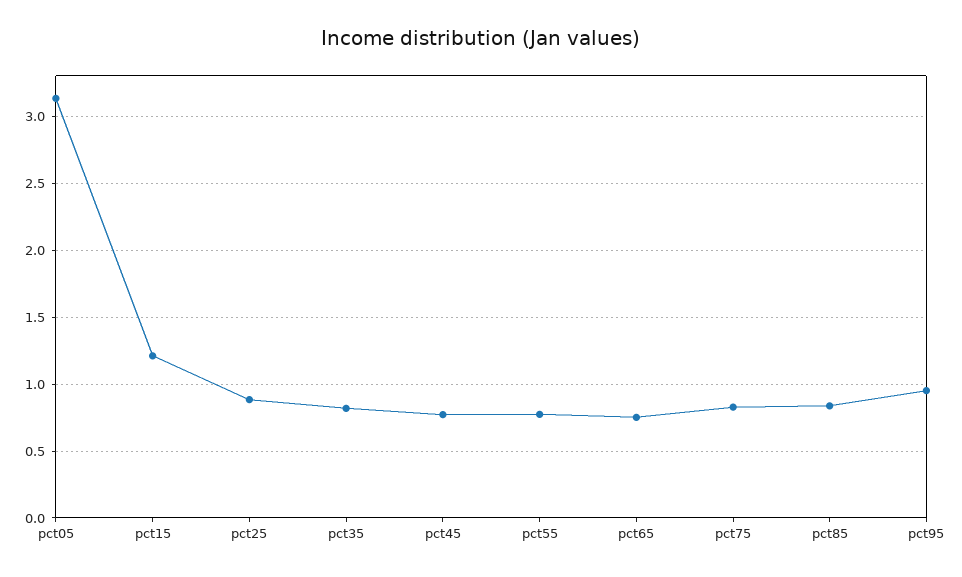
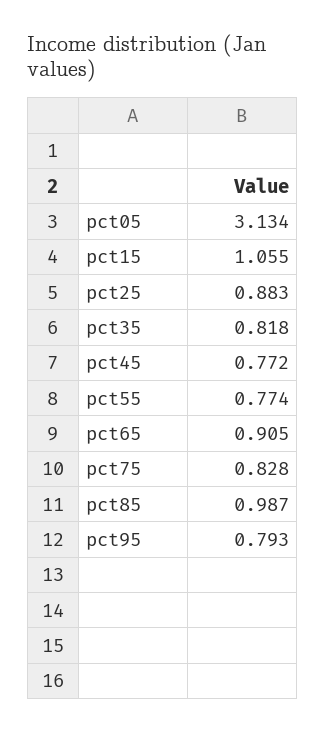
pct15: 1.2 -> 1.055
pct65: 0.75 -> 0.905
pct85: 0.85 -> 0.987
pct95: 0.95 -> 0.793

